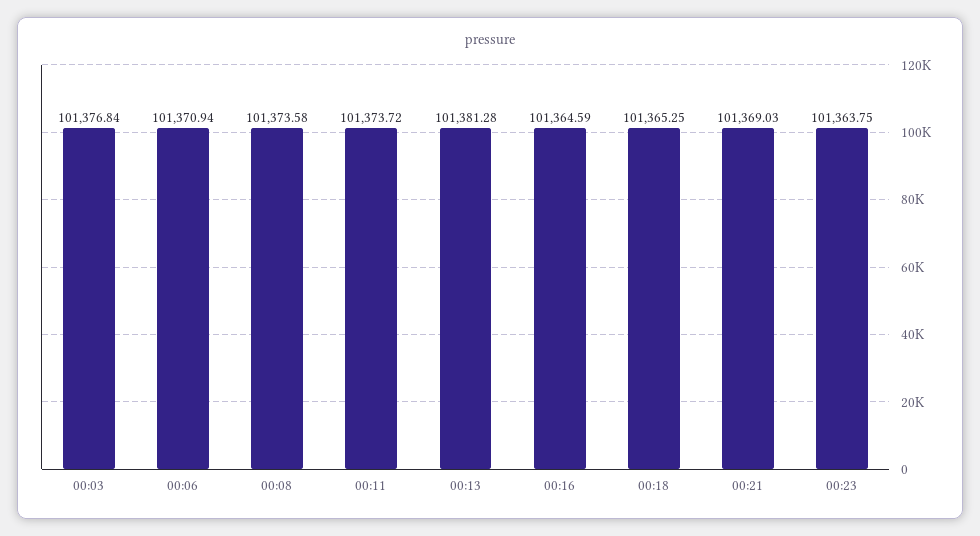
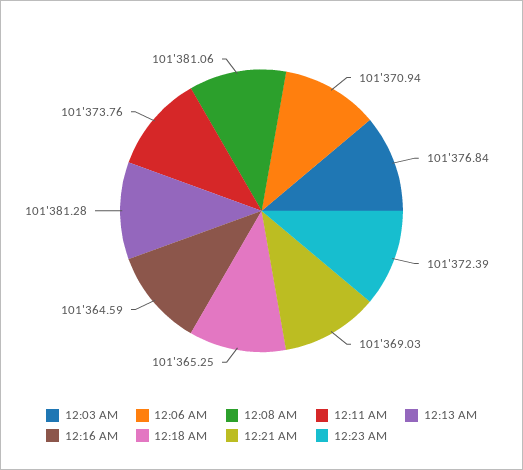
00:08: 101373.58 -> 101381.06
00:11: 101373.72 -> 101373.76
00:23: 101363.75 -> 101372.39

